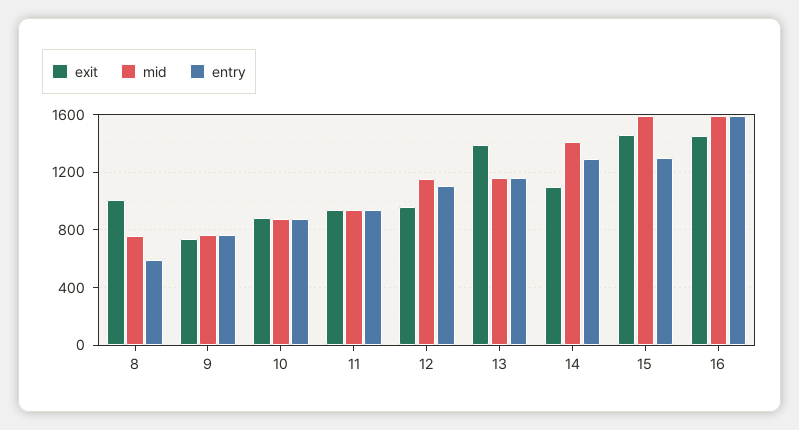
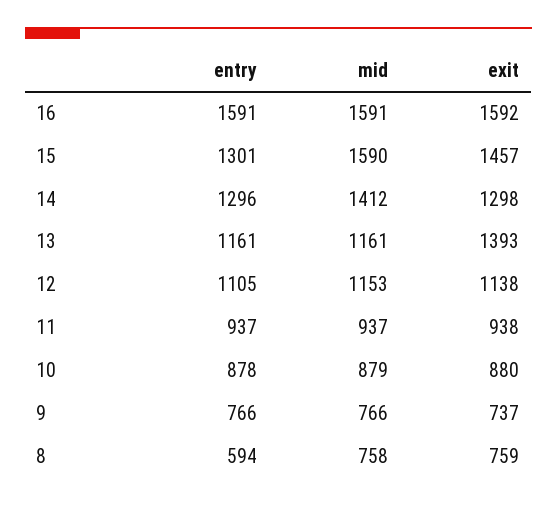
exit, 8: 1000 -> 759
exit, 12: 950 -> 1138
exit, 14: 1100 -> 1298
exit, 16: 1450 -> 1592

